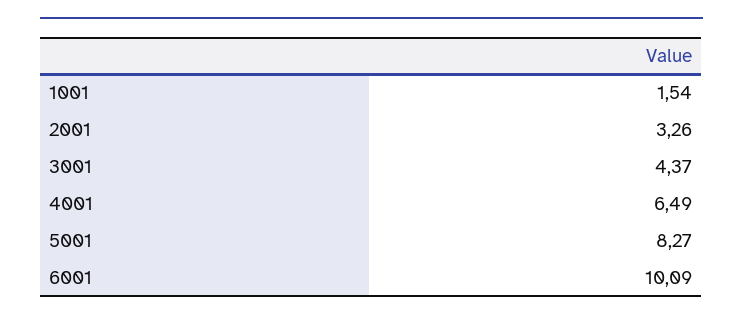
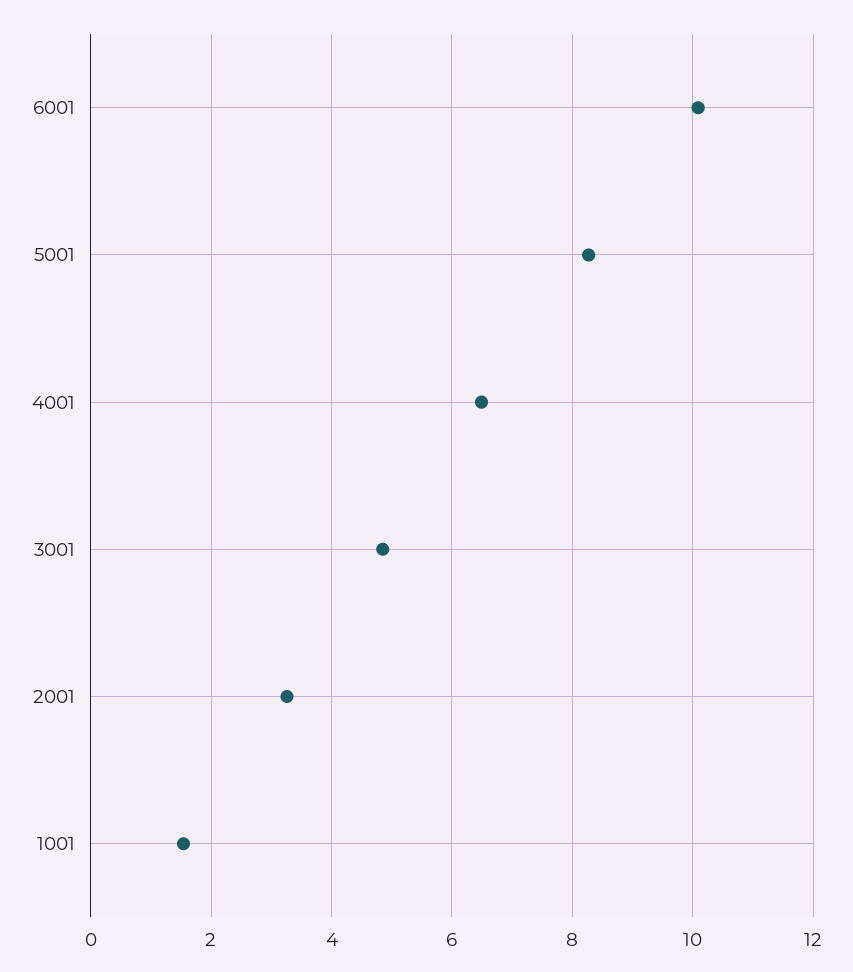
3001: 4.37 -> 4.8

